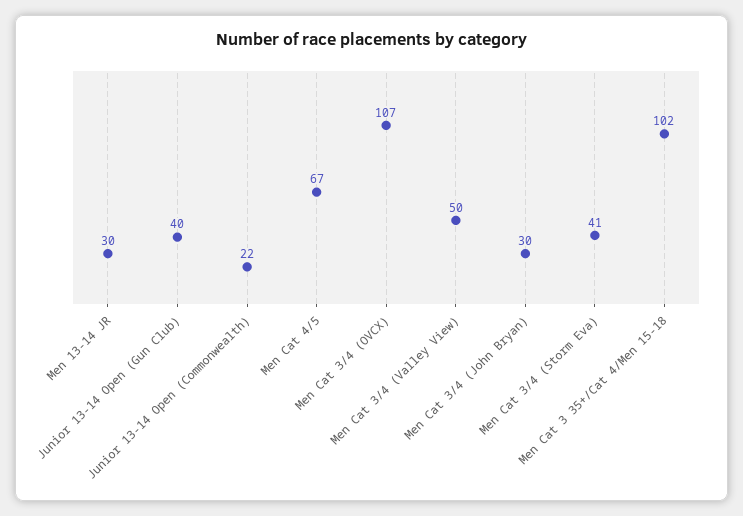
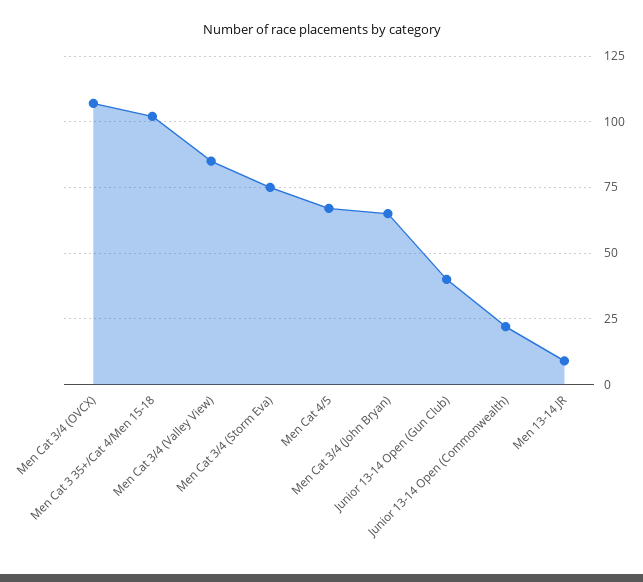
Men 13-14 JR: 30 -> 10
Men Cat 3/4 (Valley View): 50 -> 85
Men Cat 3/4 (John Bryan): 30 -> 65
Men Cat 3/4 (Storm Eva): 41 -> 75

